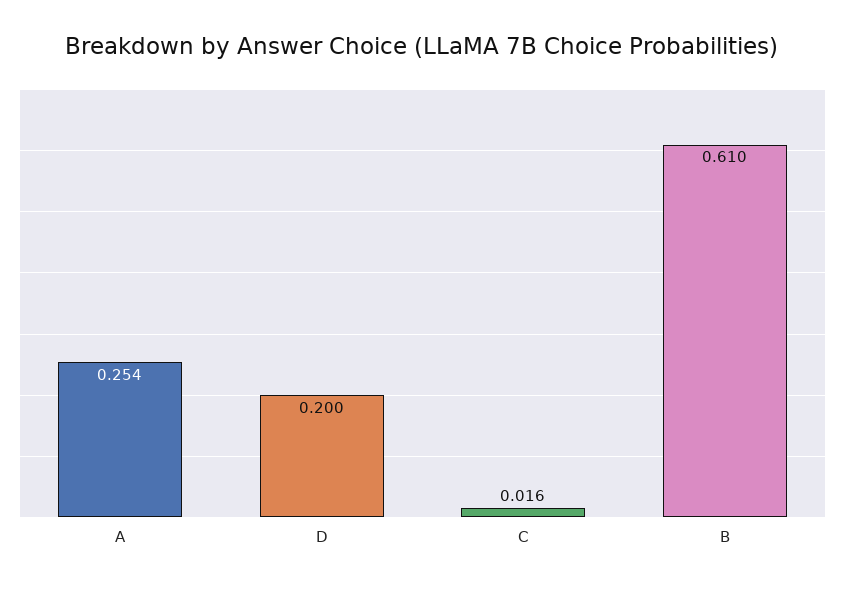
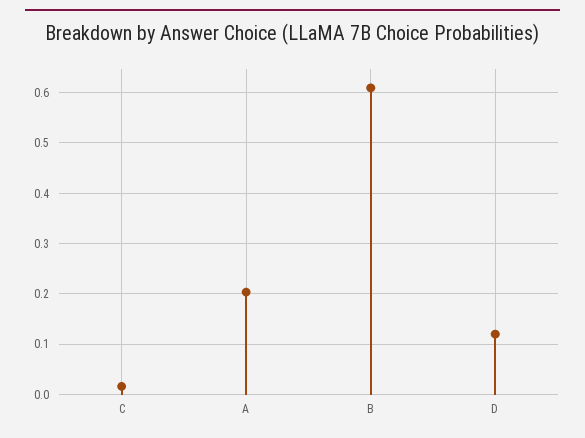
A: 0.254 -> 0.2
D: 0.2 -> 0.12

